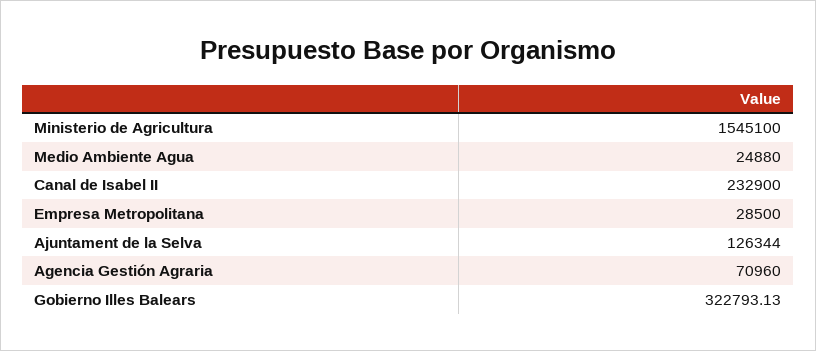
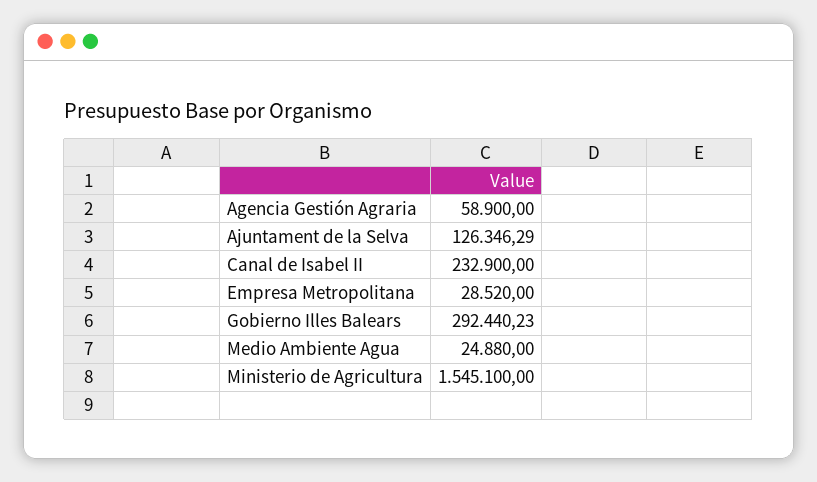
Empresa Metropolitana: 28500 -> 28520
Ajuntament de la Selva: 126344 -> 126346.29
Agencia Gestión Agraria: 70960 -> 58900
Gobierno Illes Balears: 322793.13 -> 292440.23

